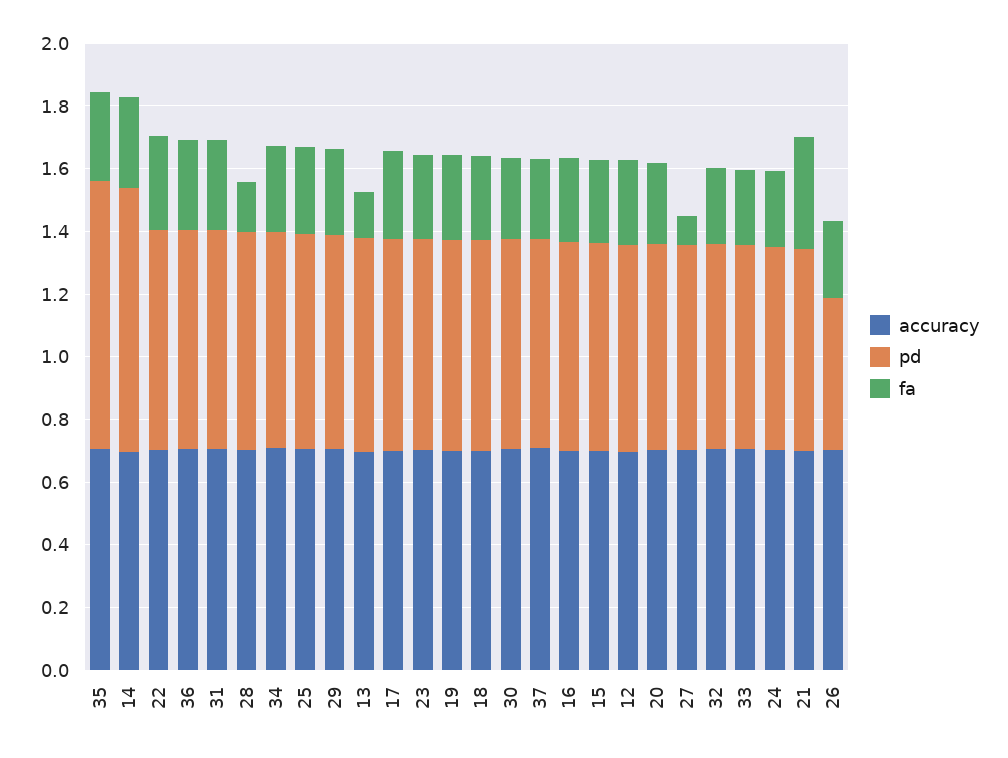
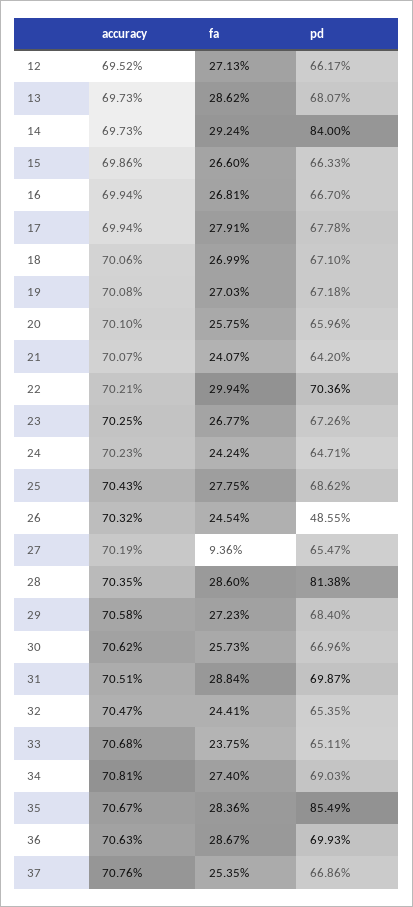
pd, 28: 0.7 -> 0.8138
fa, 28: 0.15 -> 0.286
fa, 13: 0.15 -> 0.2862
fa, 21: 0.35 -> 0.2407

